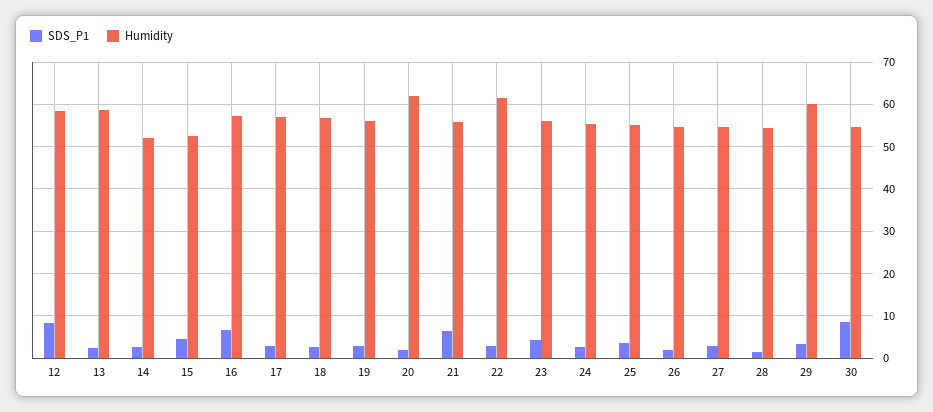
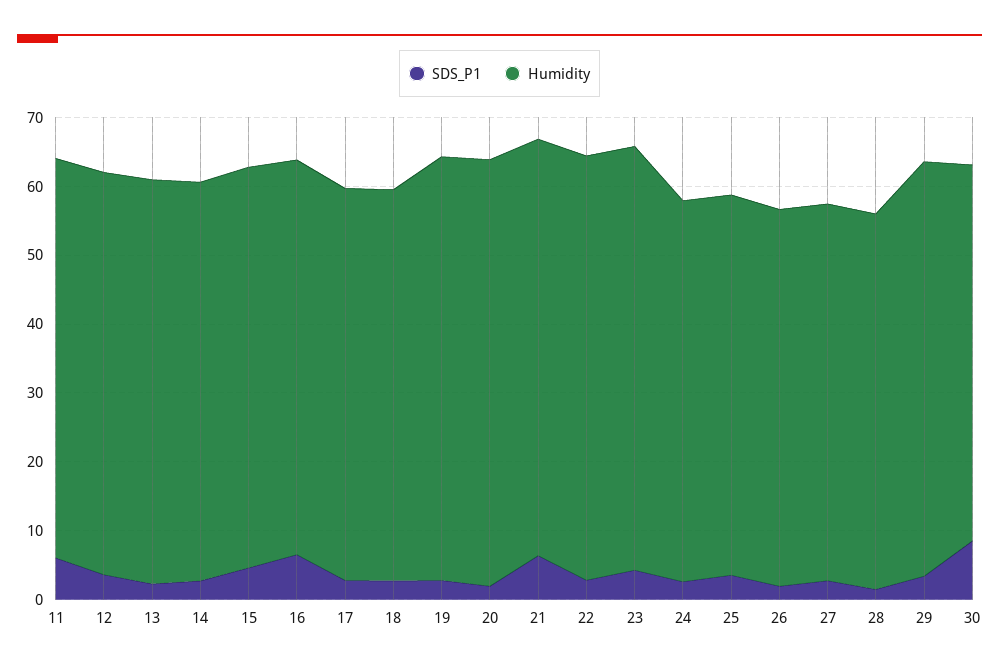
SDS_P1, 12: 8 -> 4
Humidity, 14: 52 -> 58
Humidity, 15: 52 -> 58
Humidity, 19: 56 -> 62
Humidity, 21: 56 -> 60
Humidity, 23: 56 -> 62
SDS_P1, 11: none -> 6
Humidity, 11: none -> 58

